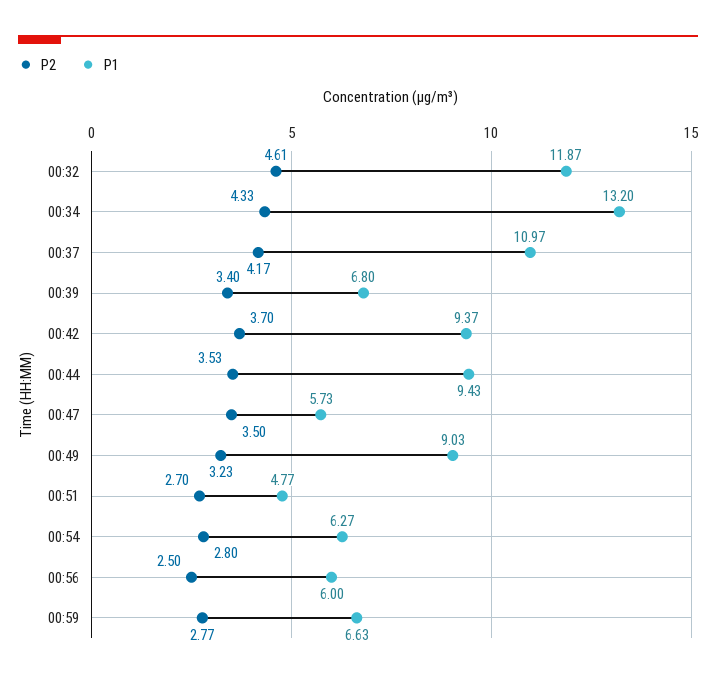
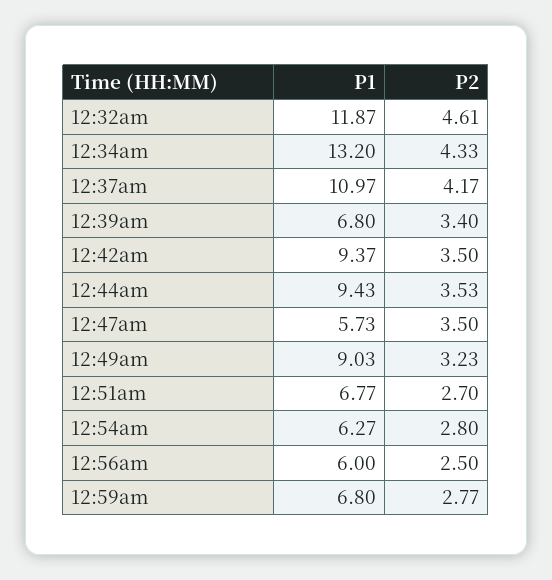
P2, 00:42: 3.7 -> 3.5
P1, 00:51: 4.77 -> 6.77
P1, 00:59: 6.63 -> 6.8

